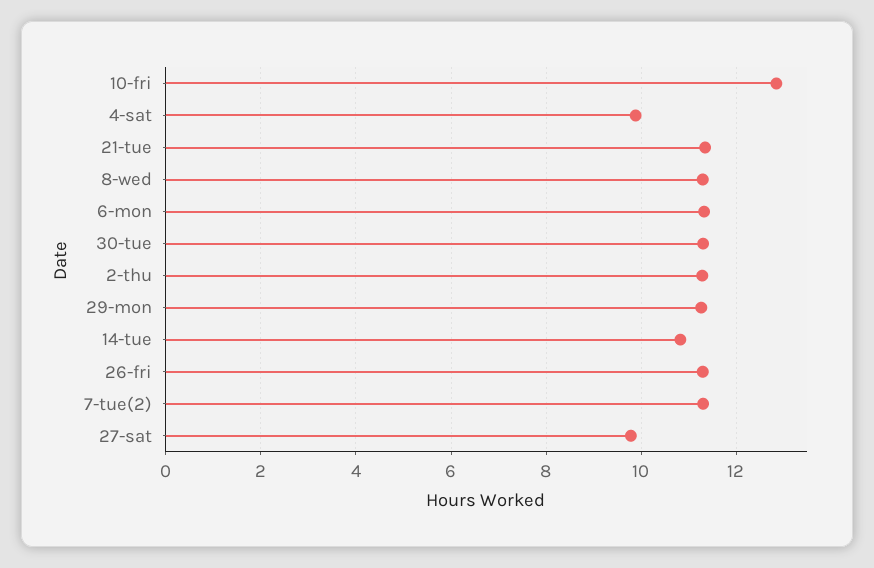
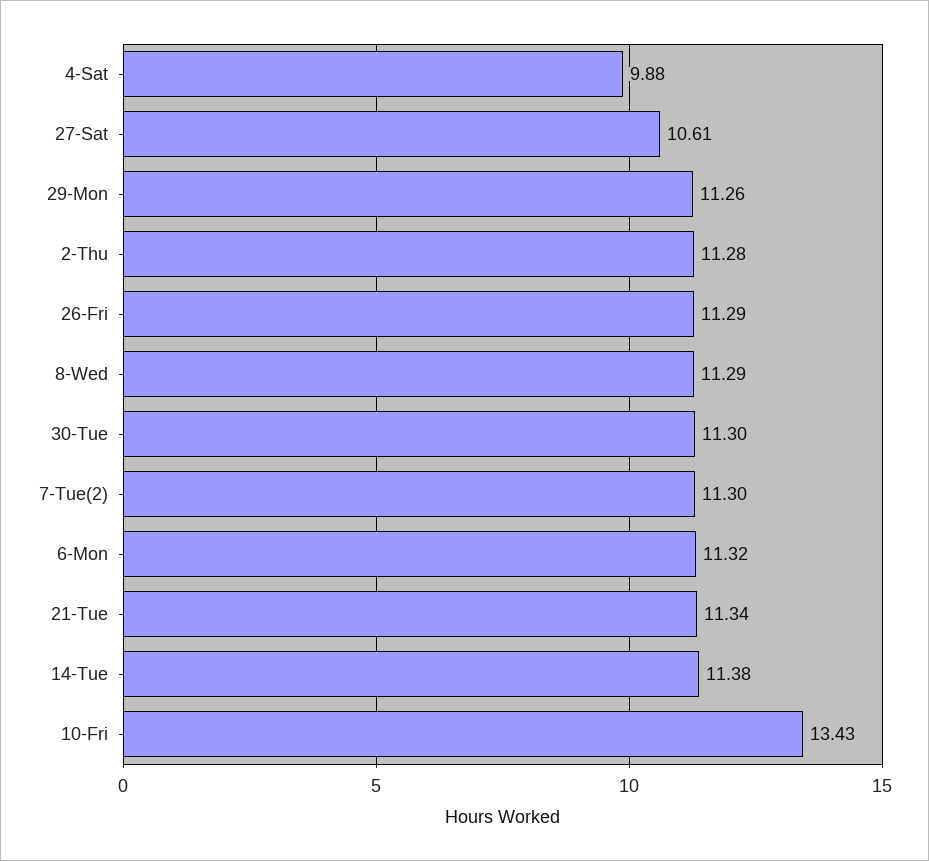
10-fri: 12.8 -> 13.43
14-tue: 10.8 -> 11.38
27-sat: 9.8 -> 10.61

